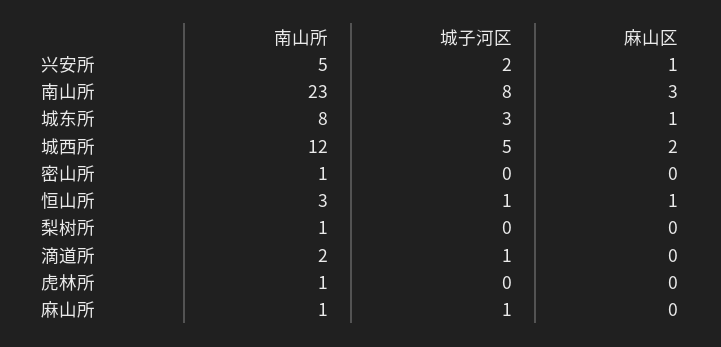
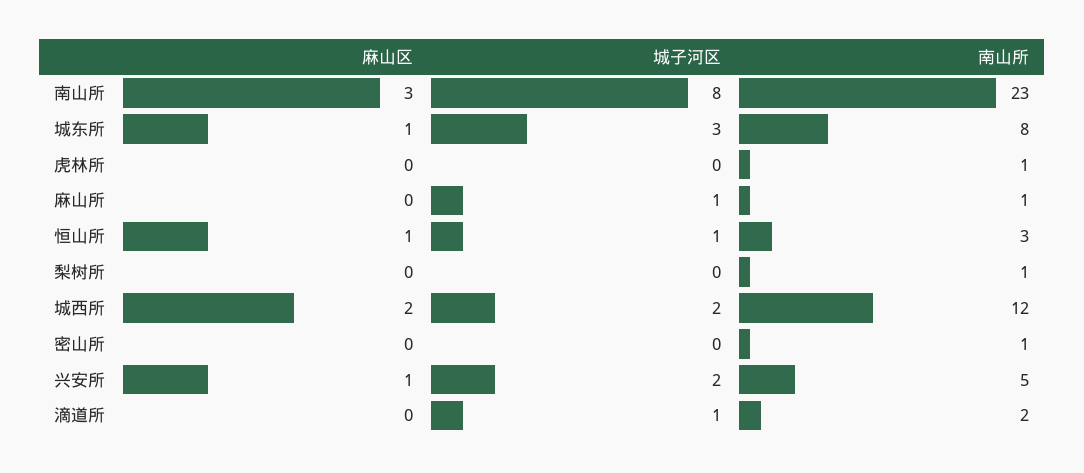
城子河区, 城西所: 5 -> 2

